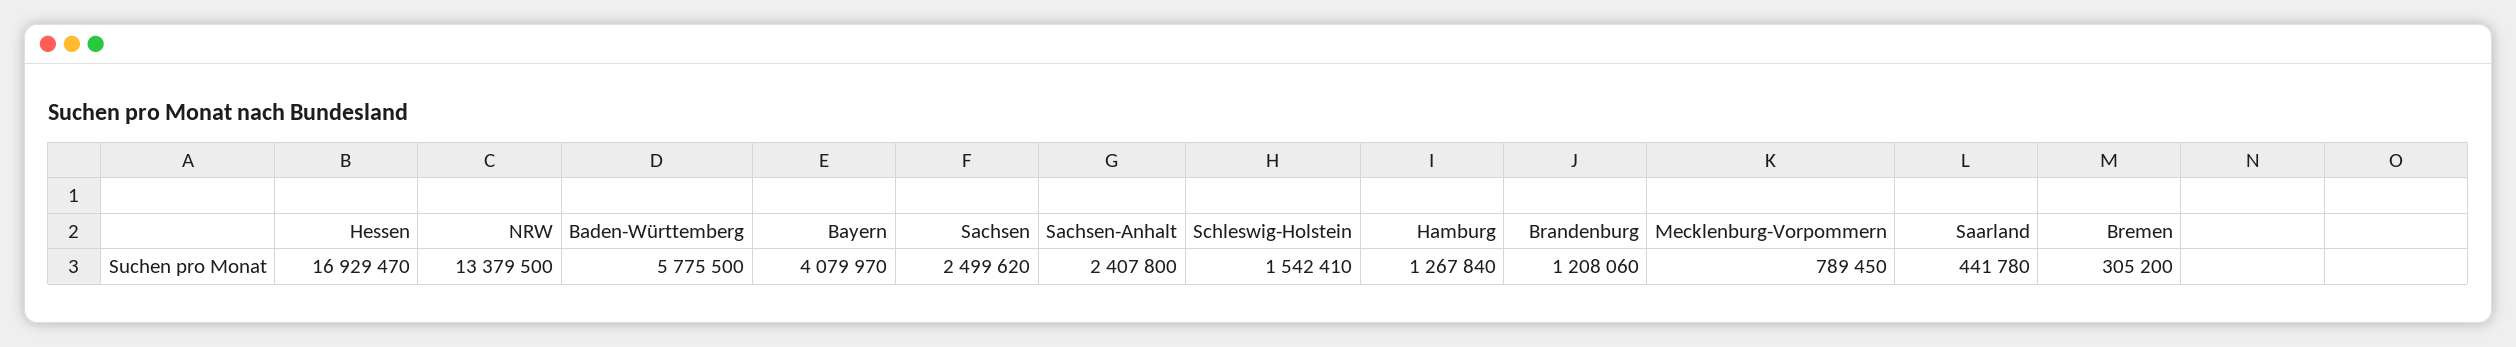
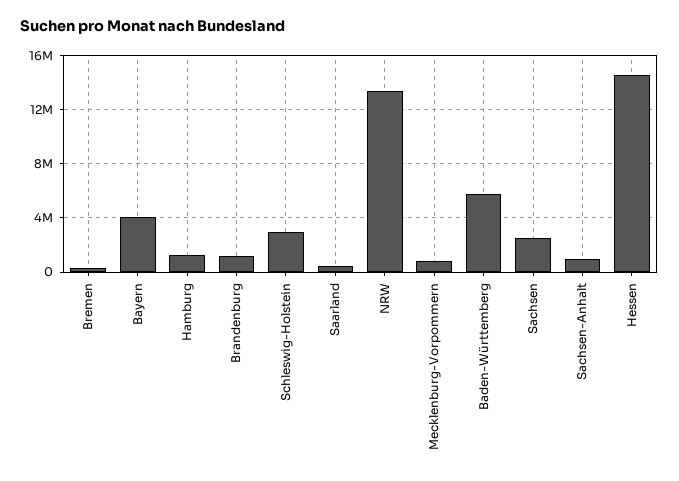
Hessen: 16929470 -> 14500000
Sachsen-Anhalt: 2407800 -> 1000000
Schleswig-Holstein: 1542410 -> 3000000

